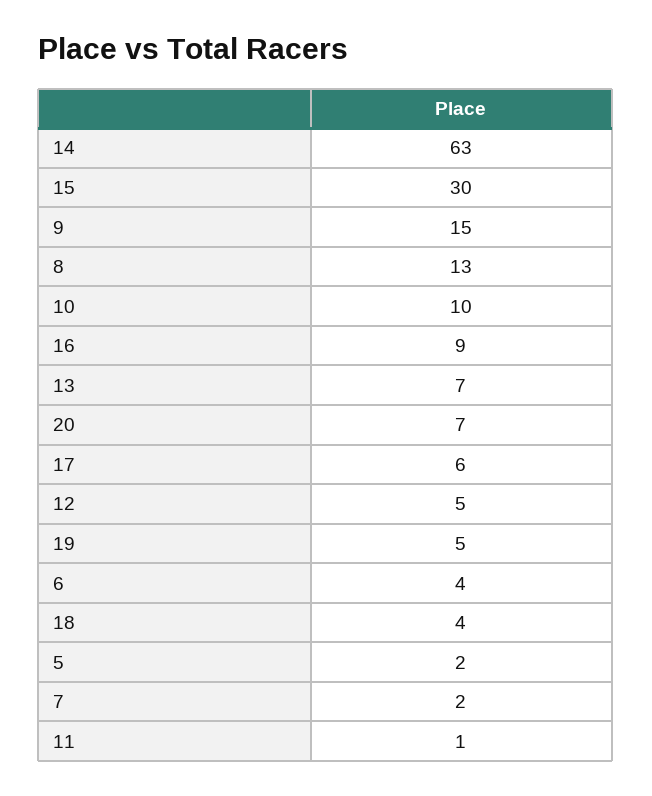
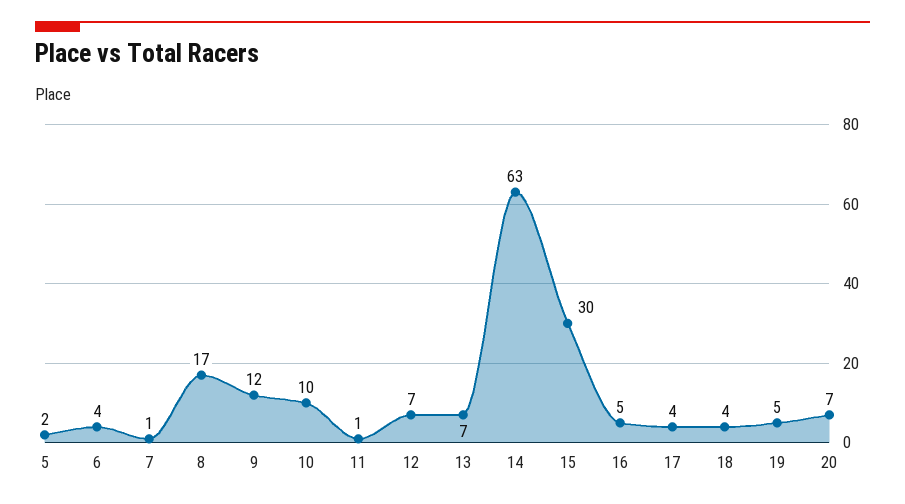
9: 15 -> 12
8: 13 -> 17
16: 9 -> 5
17: 6 -> 4
12: 5 -> 7
7: 2 -> 1

